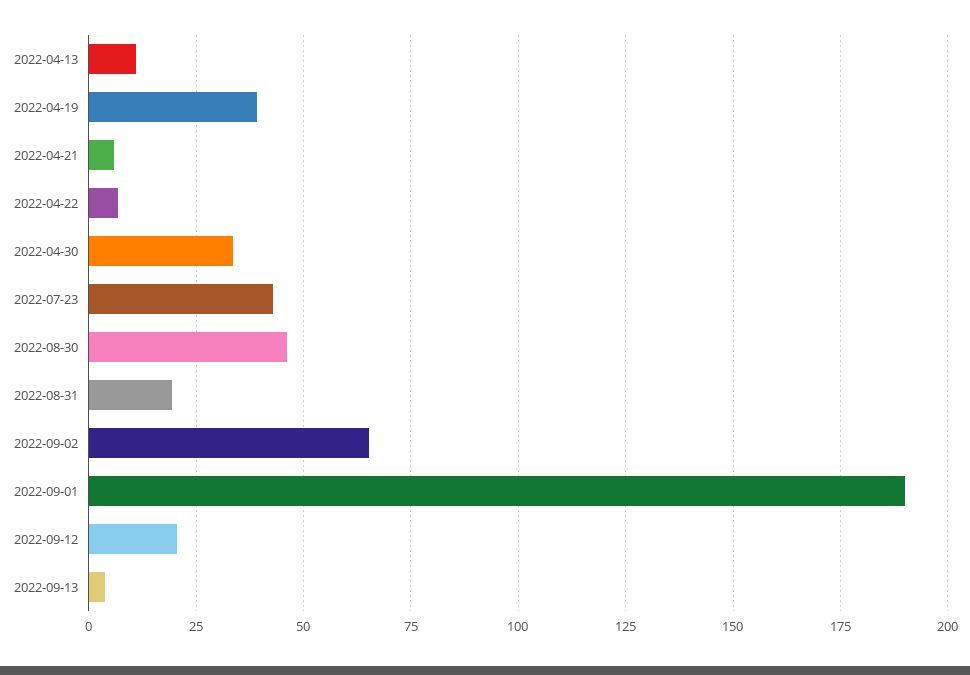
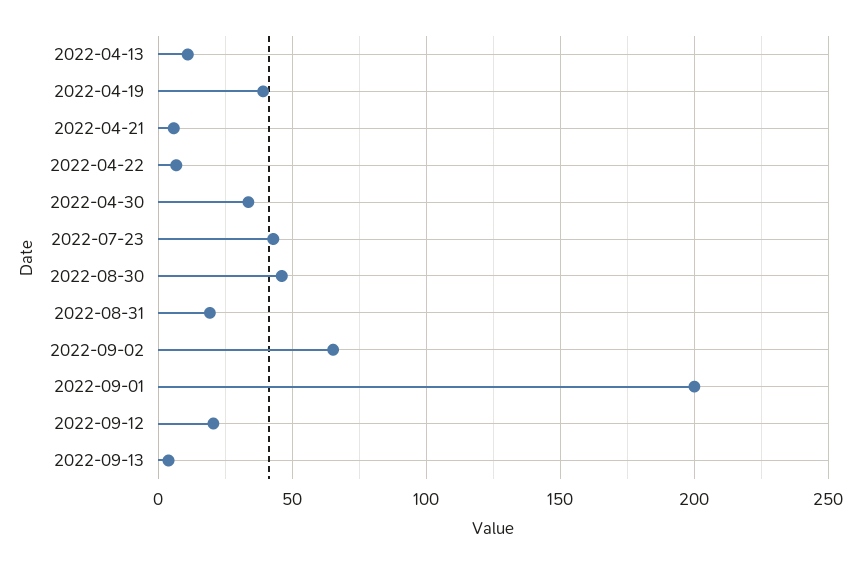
2022-09-01: 190 -> 200

